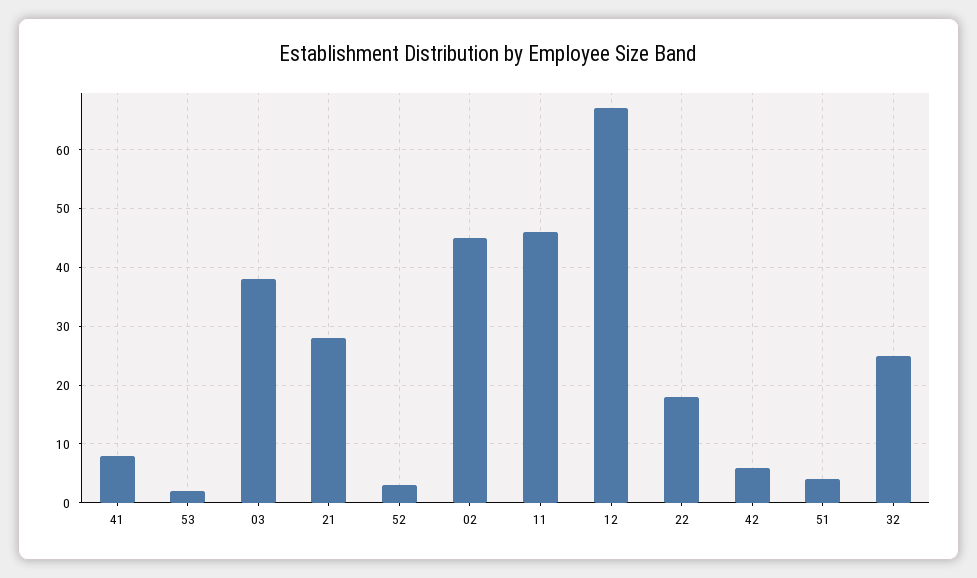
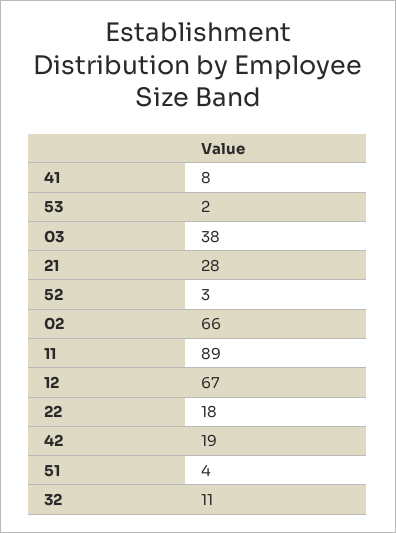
02: 45 -> 66
11: 45 -> 89
42: 5 -> 19
32: 25 -> 11

